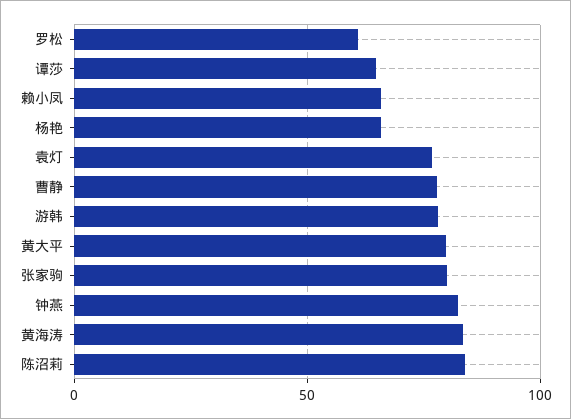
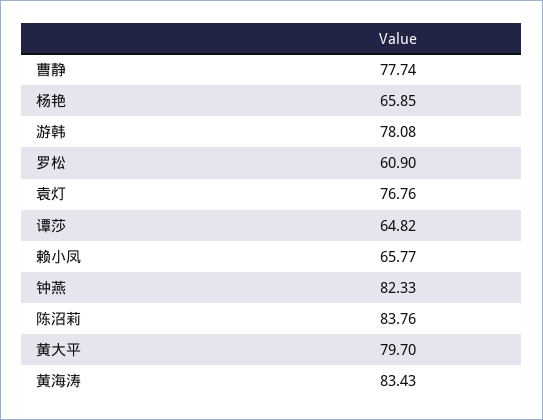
张家驹: 80 -> none

